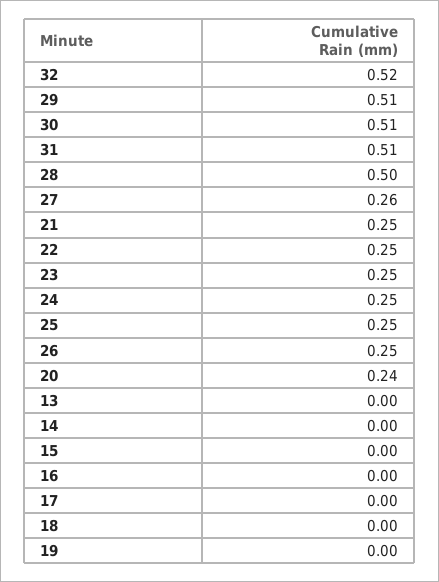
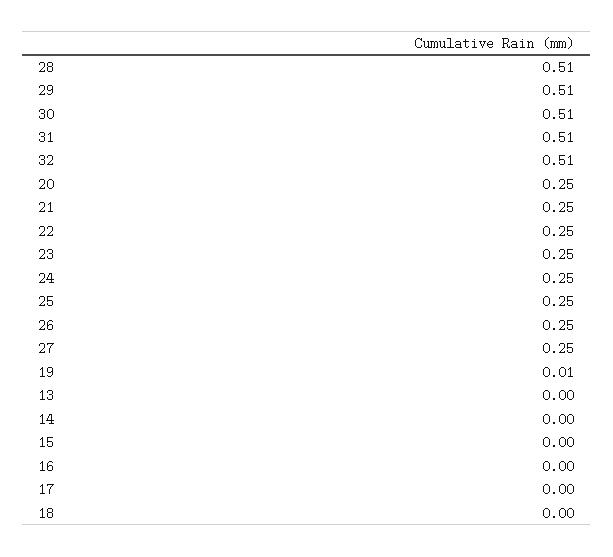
32: 0.52 -> 0.51
28: 0.5 -> 0.51
27: 0.26 -> 0.25
20: 0.24 -> 0.25
19: 0 -> 0.01

